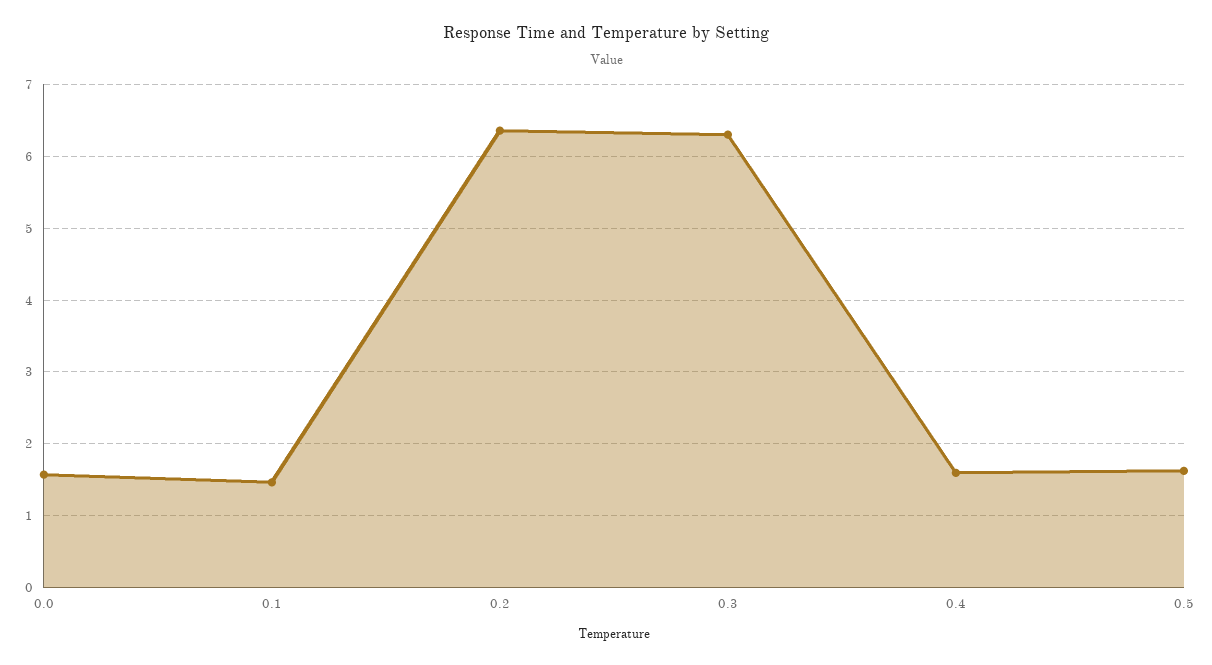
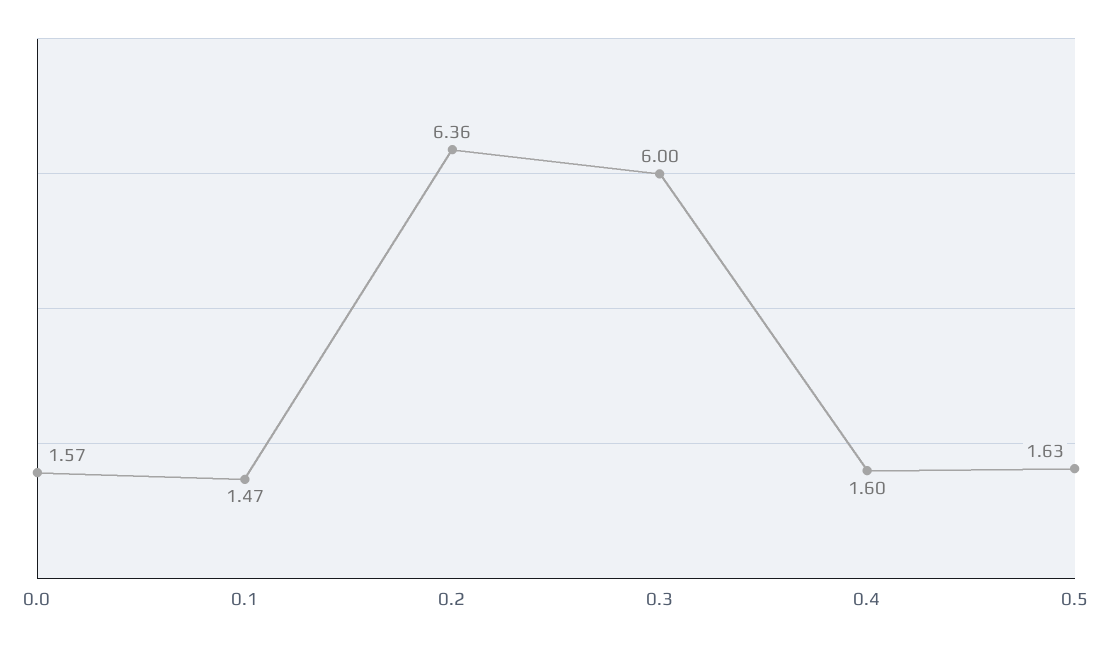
0.3: 6.3 -> 6

